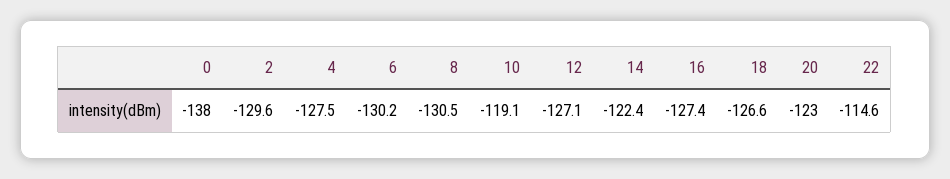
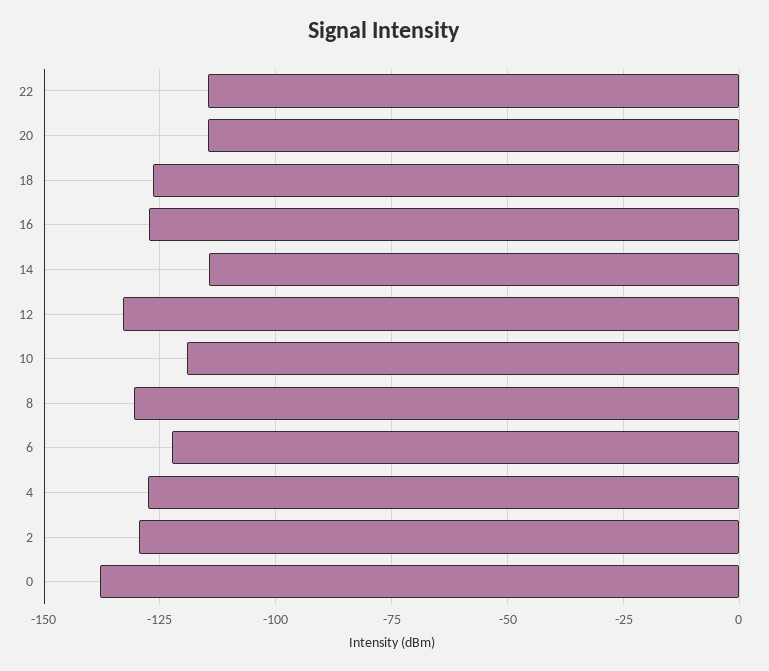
6: -130.2 -> -122.5
12: -127.1 -> -132.5
14: -122.4 -> -115
20: -123 -> -115

